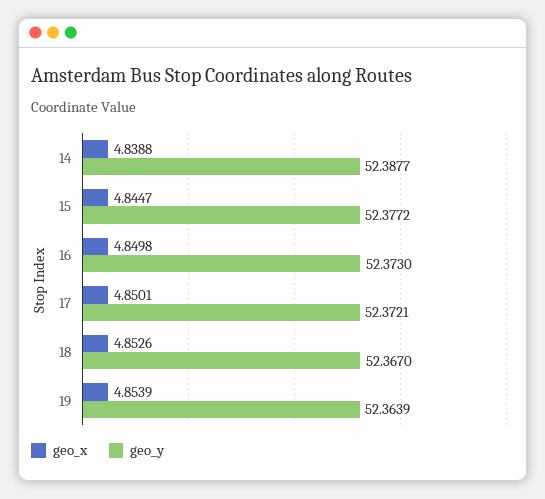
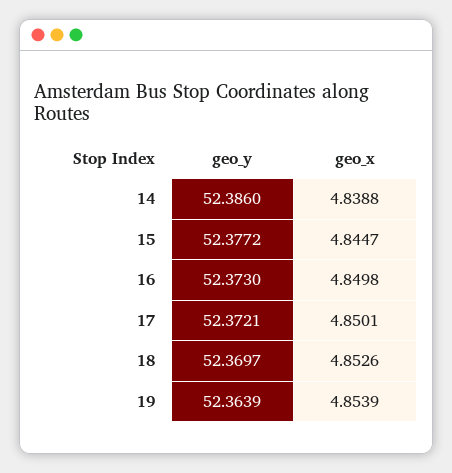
geo_y, 14: 52.3877 -> 52.386
geo_y, 18: 52.367 -> 52.3697

